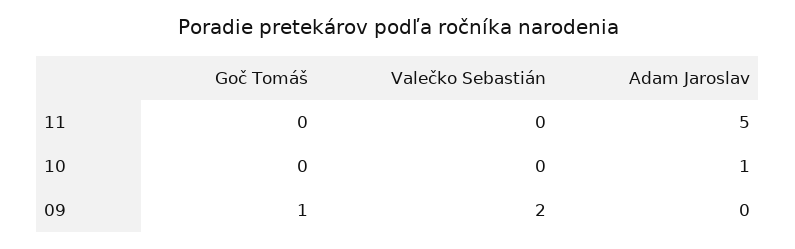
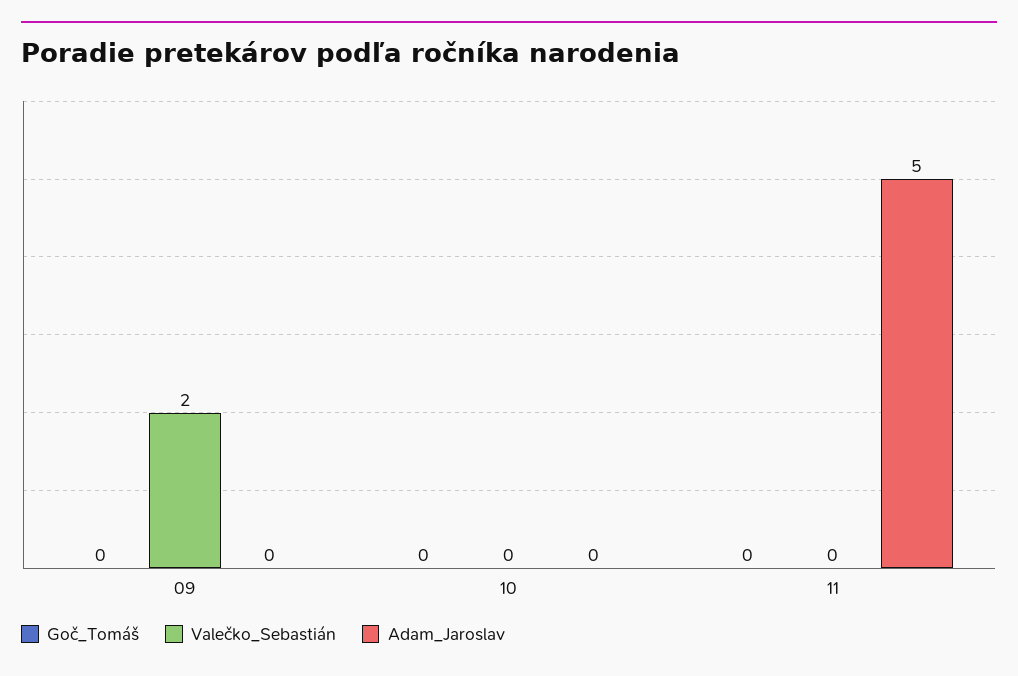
Adam Jaroslav, 10: 1 -> 0
Goč Tomáš, 09: 1 -> 0

